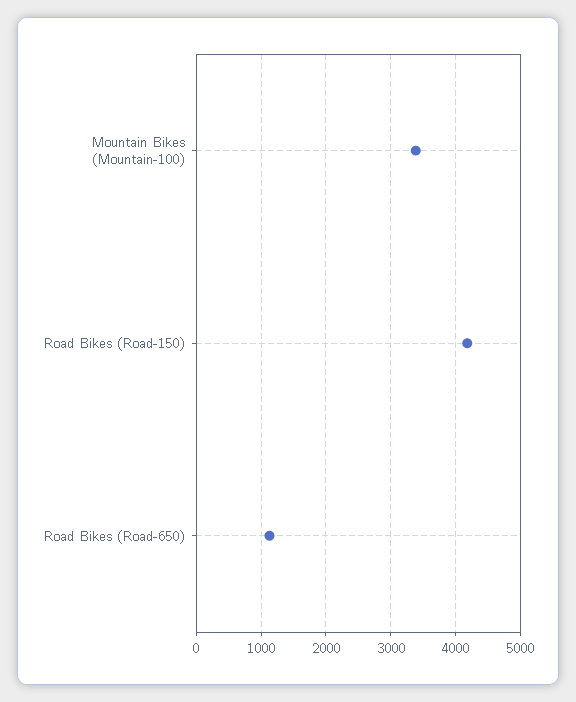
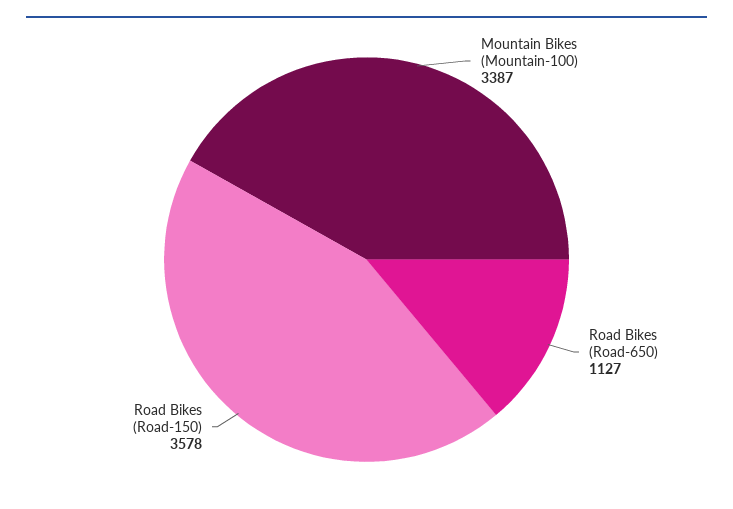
Road Bikes (Road-150): 4200 -> 3578

